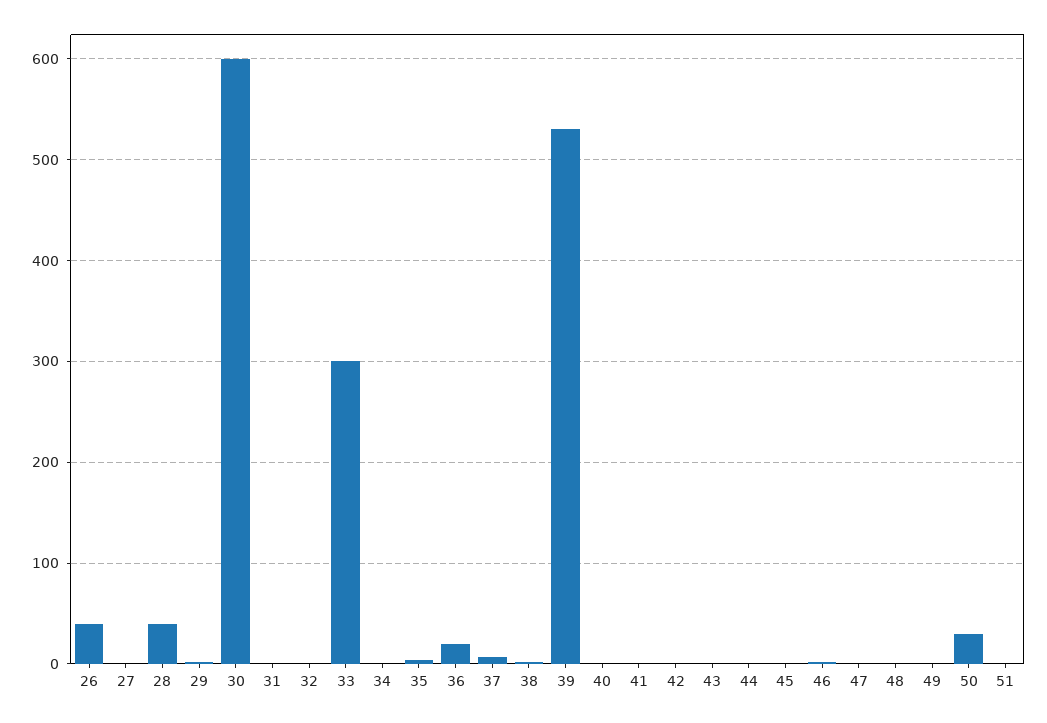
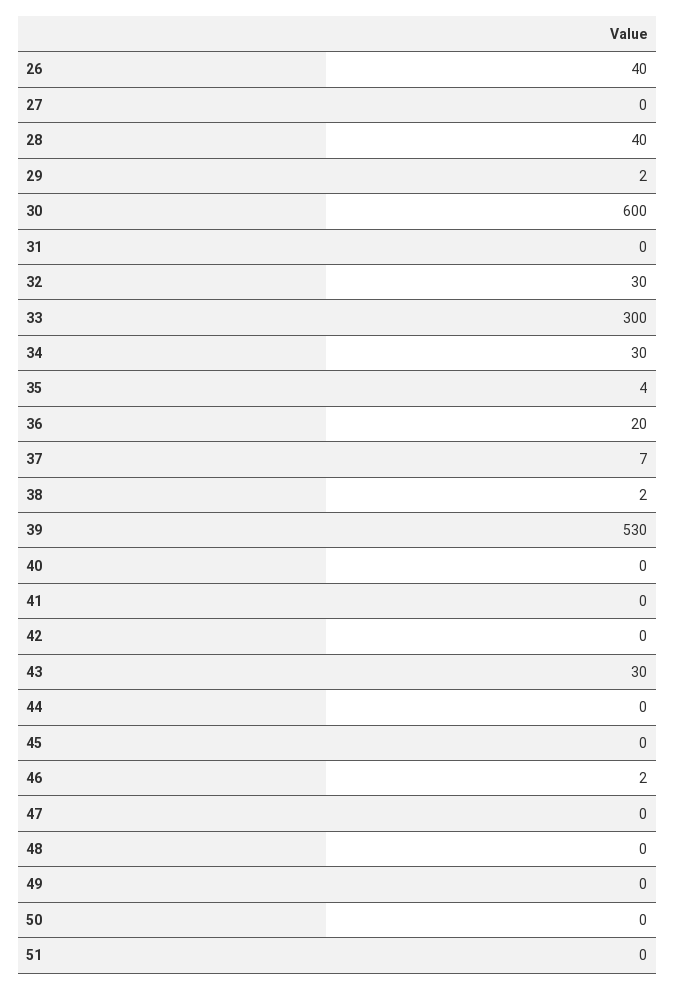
32: 0 -> 30
34: 0 -> 30
43: 0 -> 30
50: 30 -> 0

